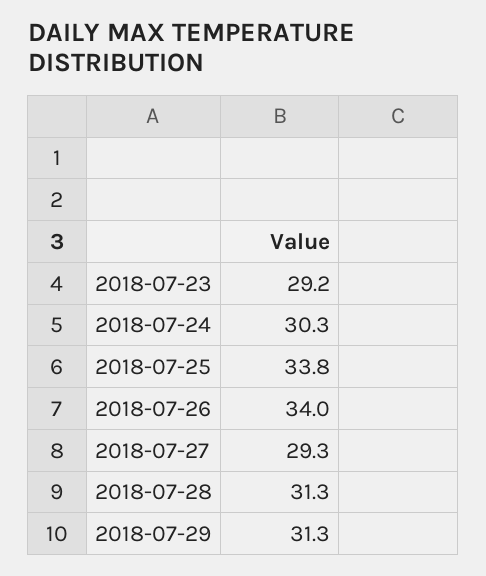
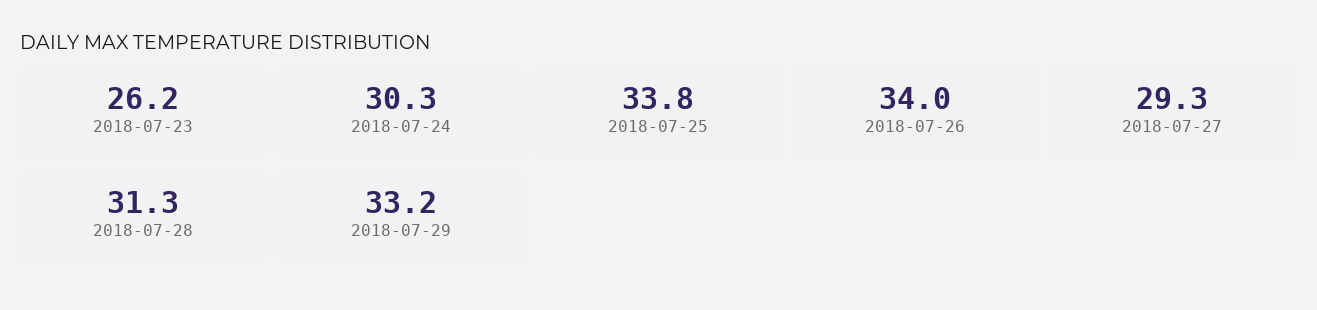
2018-07-23: 29.2 -> 26.2
2018-07-29: 31.3 -> 33.2

